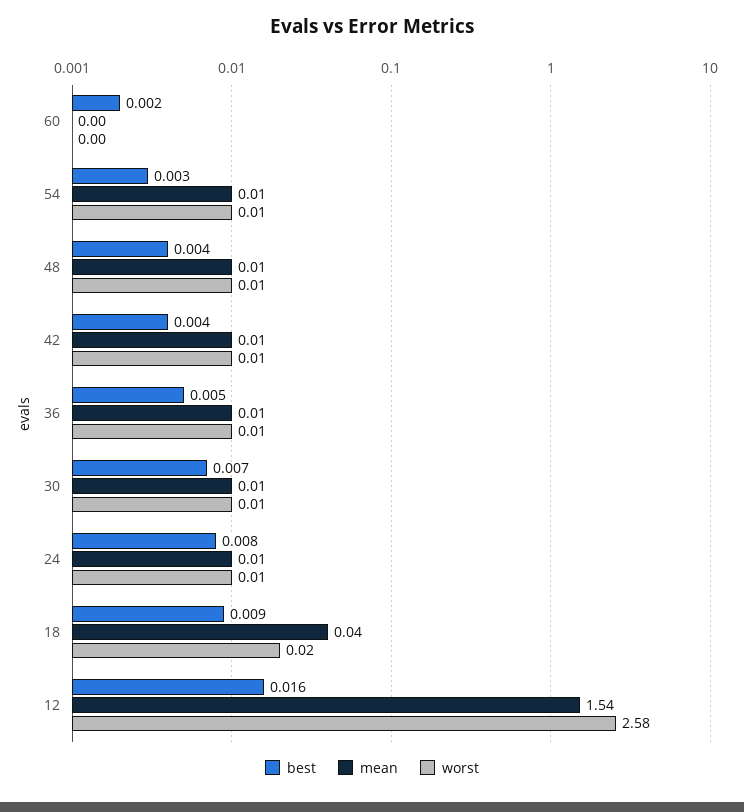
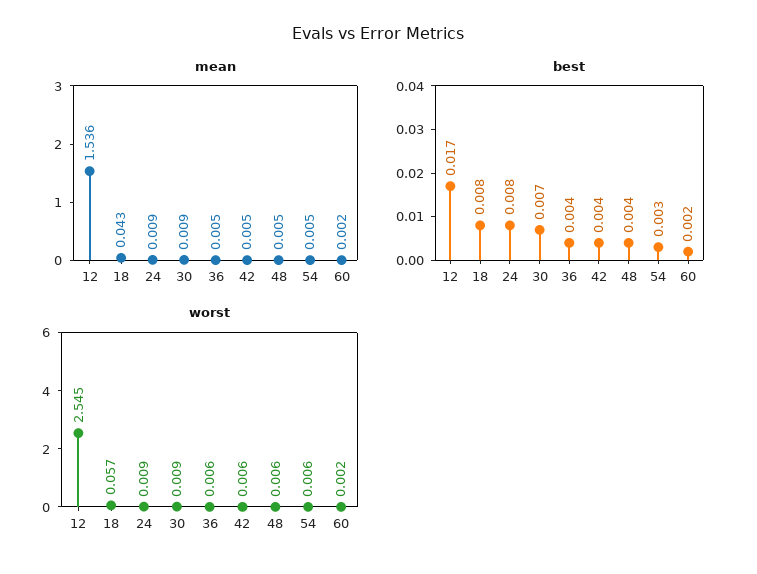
best, 36: 0.005 -> 0.004
best, 18: 0.009 -> 0.008
worst, 18: 0.02 -> 0.057
best, 12: 0.016 -> 0.017
worst, 12: 2.58 -> 2.545

